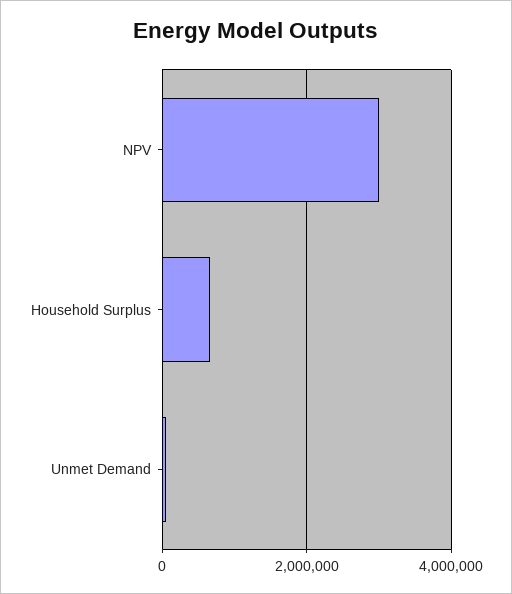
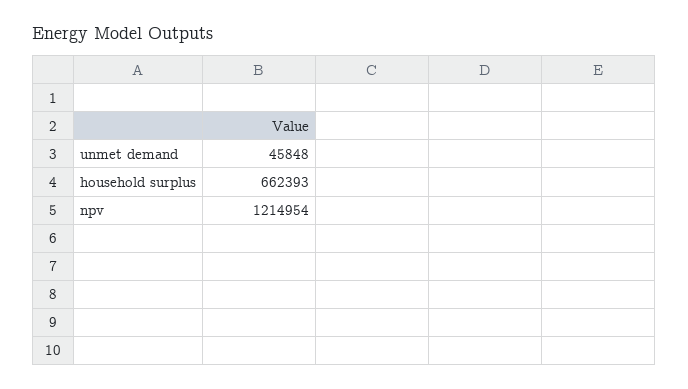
NPV: 3000000 -> 1214954

